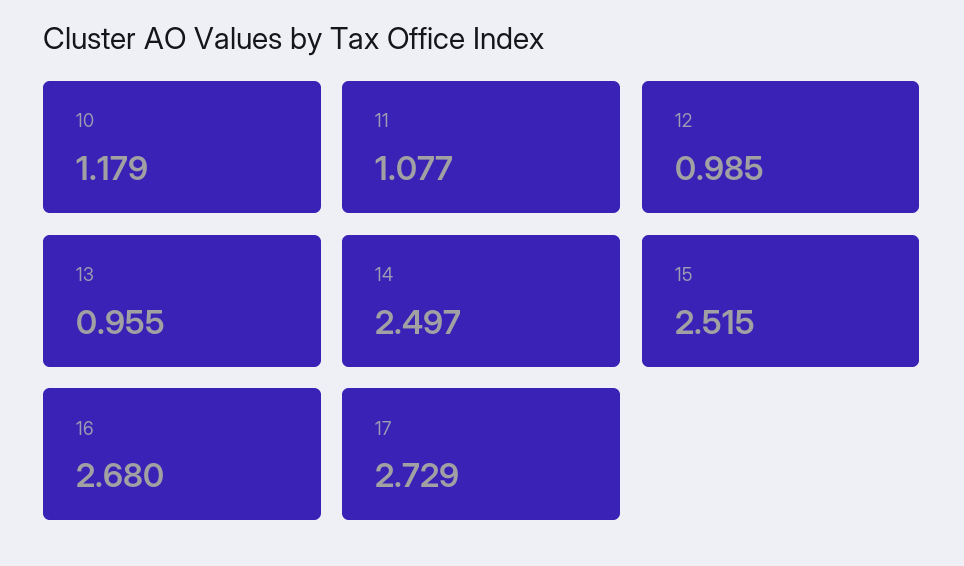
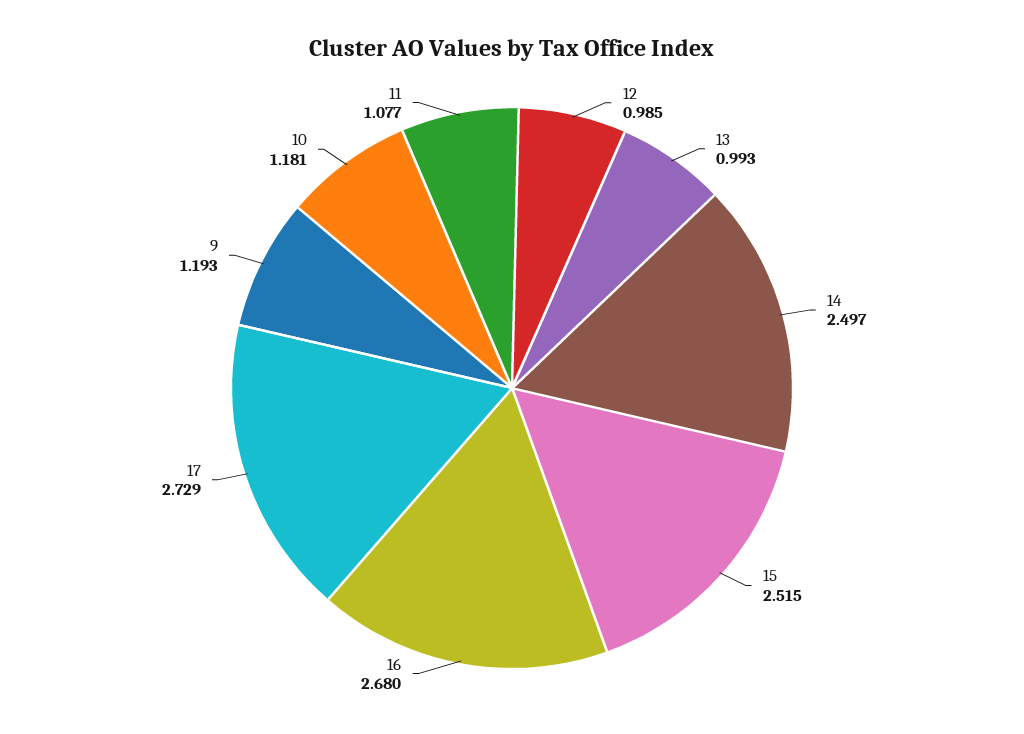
10: 1.179 -> 1.181
13: 0.955 -> 0.993
9: none -> 1.193

